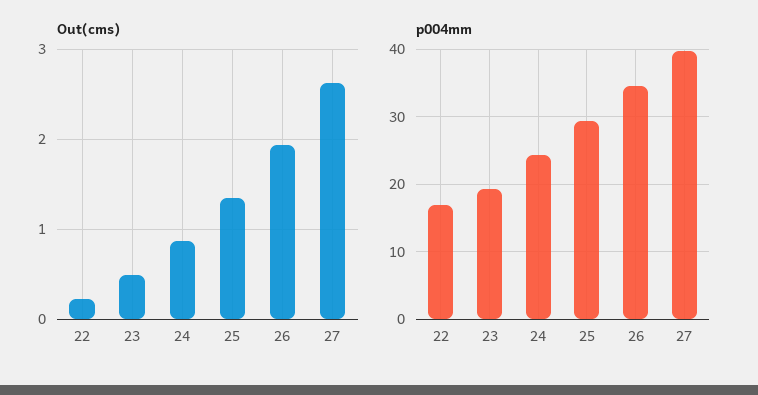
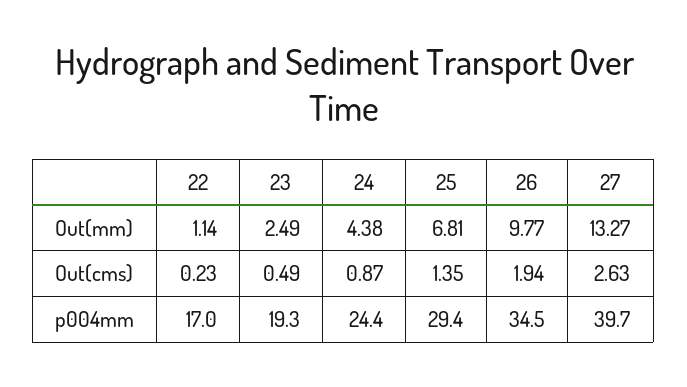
Out(mm), 22: none -> 1.14
Out(mm), 23: none -> 2.49
Out(mm), 24: none -> 4.38
Out(mm), 25: none -> 6.81
Out(mm), 26: none -> 9.77
Out(mm), 27: none -> 13.27

